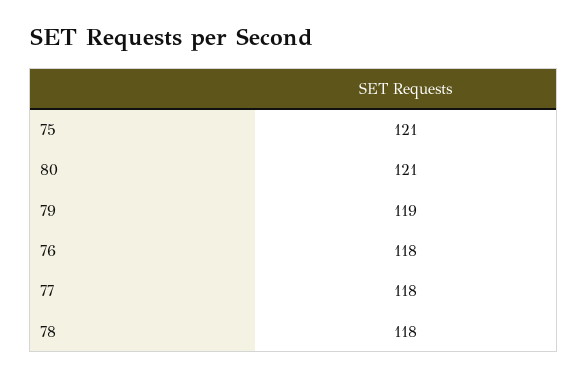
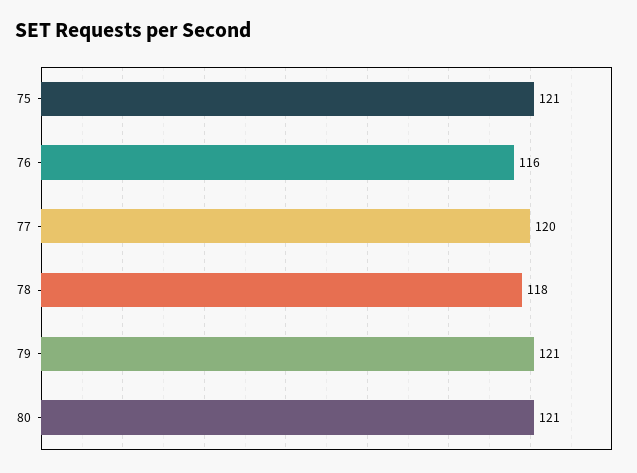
79: 119 -> 121
76: 118 -> 116
77: 118 -> 120

